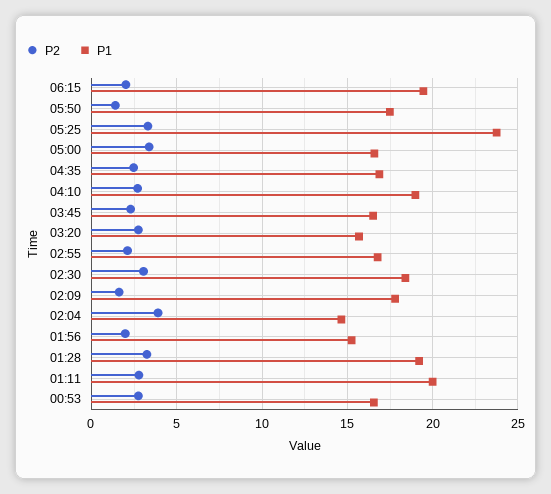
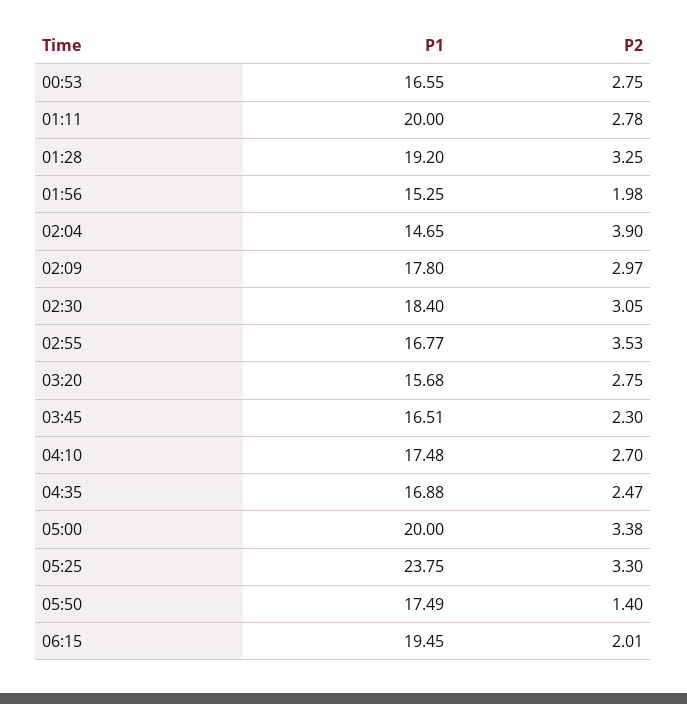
P1, 05:00: 16.5 -> 20
P1, 04:10: 19 -> 17.48
P2, 02:55: 2 -> 3.53
P2, 02:09: 1.5 -> 2.97

